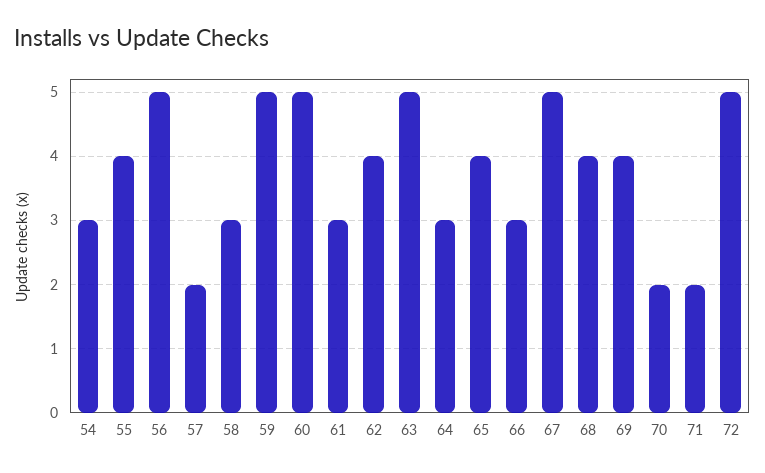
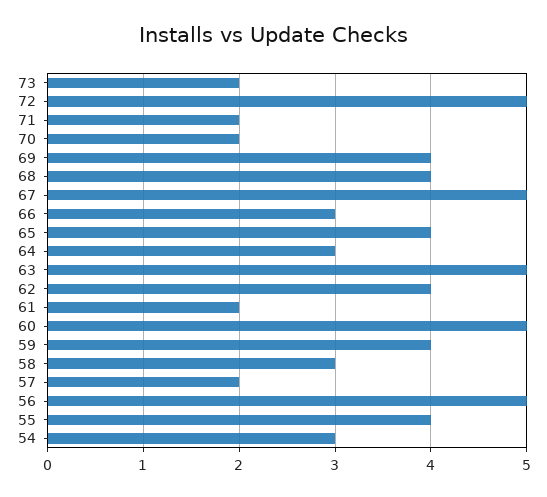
59: 5 -> 4
61: 3 -> 2
73: none -> 2

